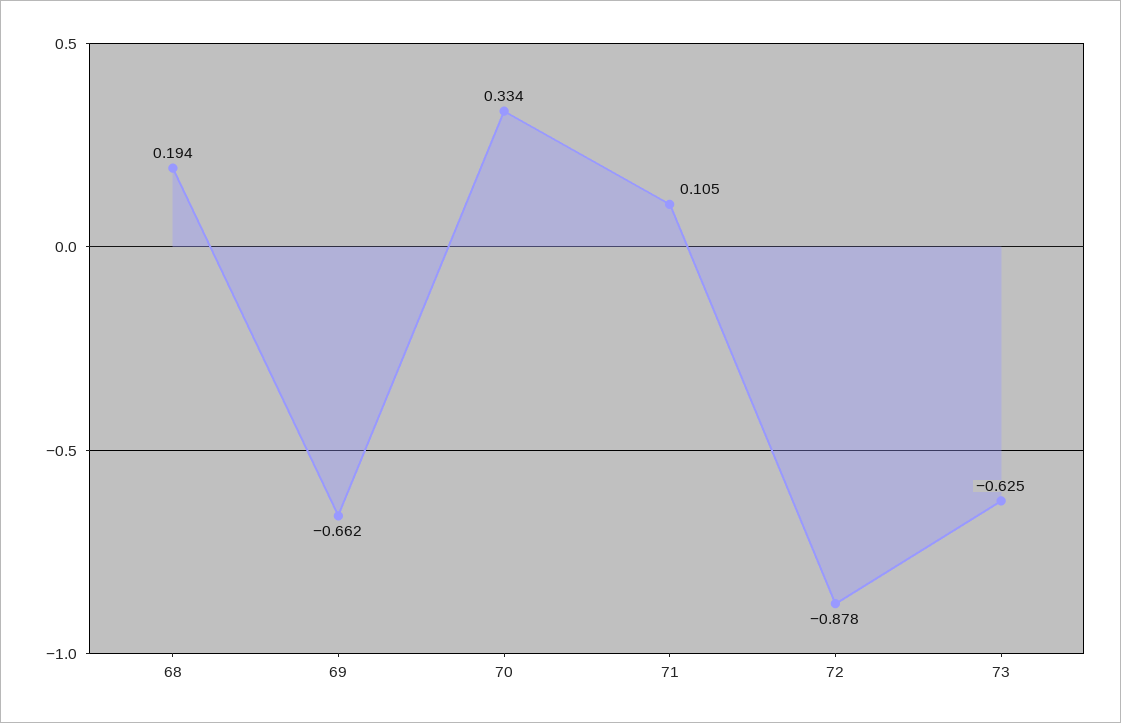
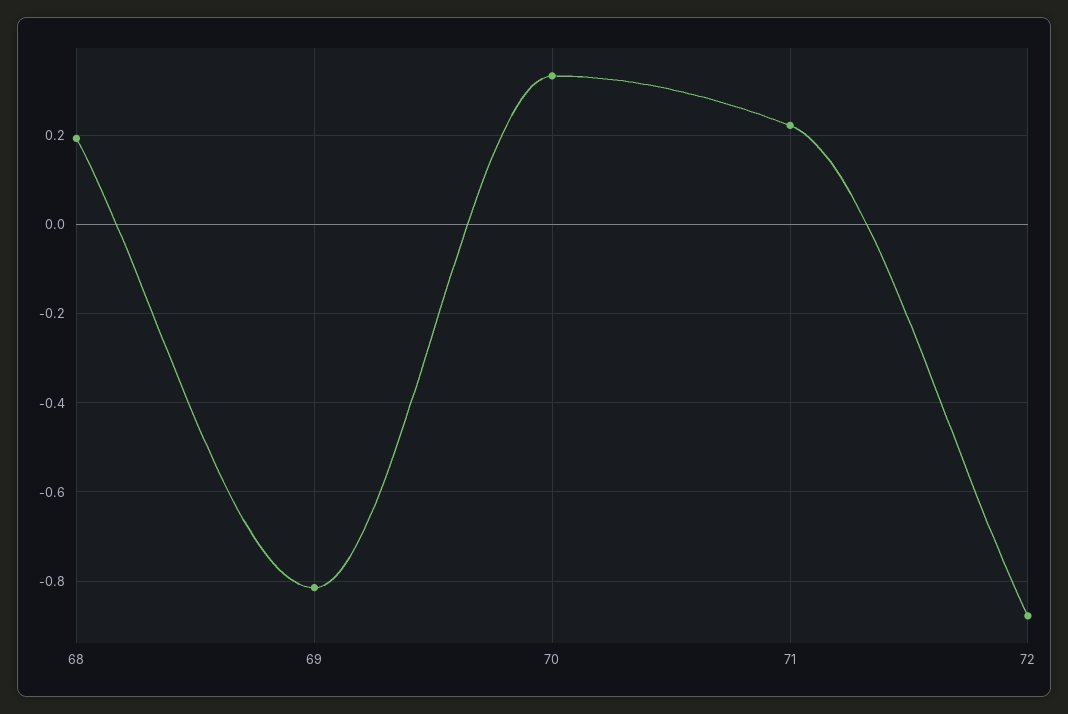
69: -0.662 -> -0.82
71: 0.105 -> 0.22
73: -0.625 -> none

